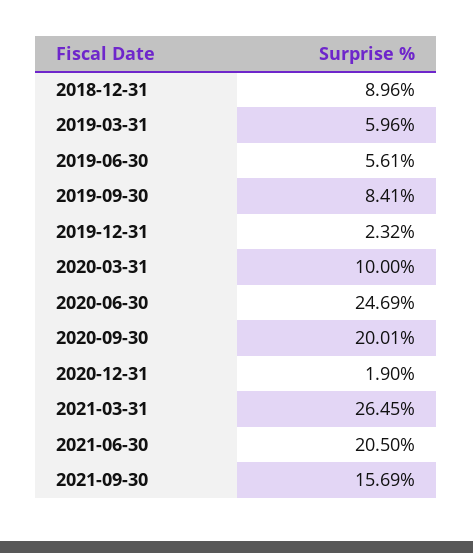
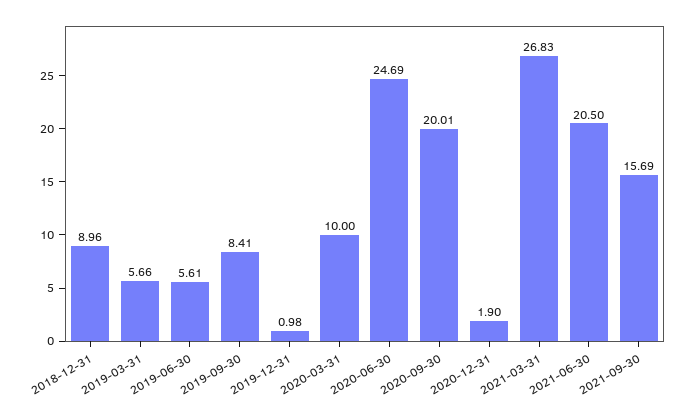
2019-03-31: 5.96 -> 5.66
2019-12-31: 2.32 -> 0.98
2021-03-31: 26.45 -> 26.83

